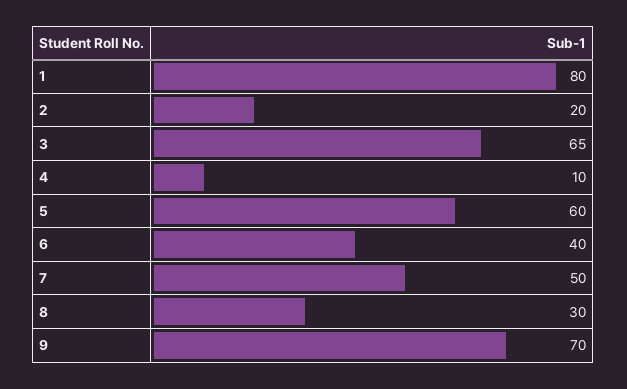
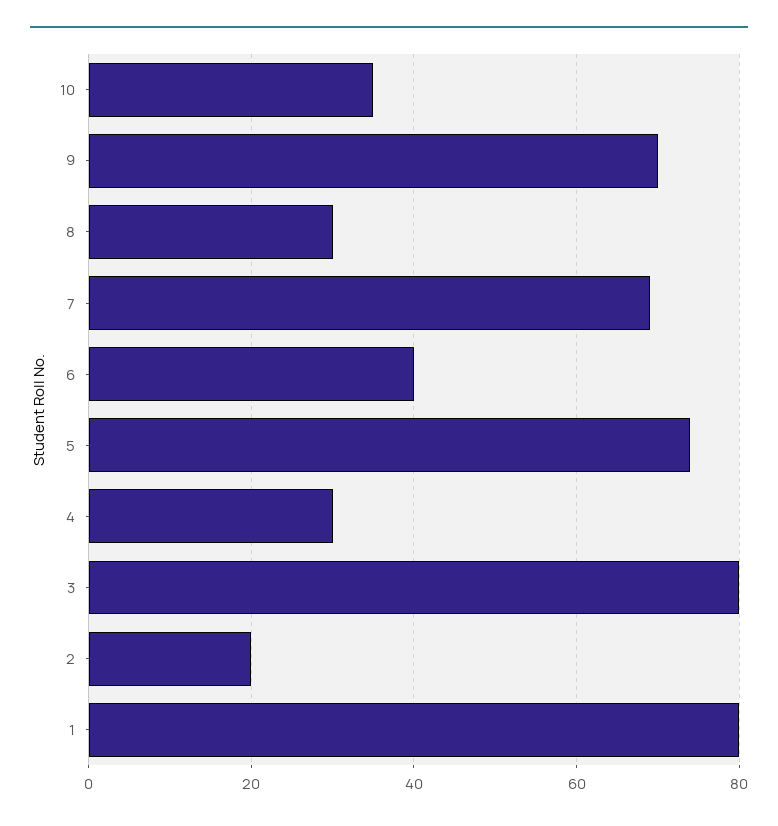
3: 65 -> 80
4: 10 -> 30
5: 60 -> 75
7: 50 -> 70
10: none -> 35

